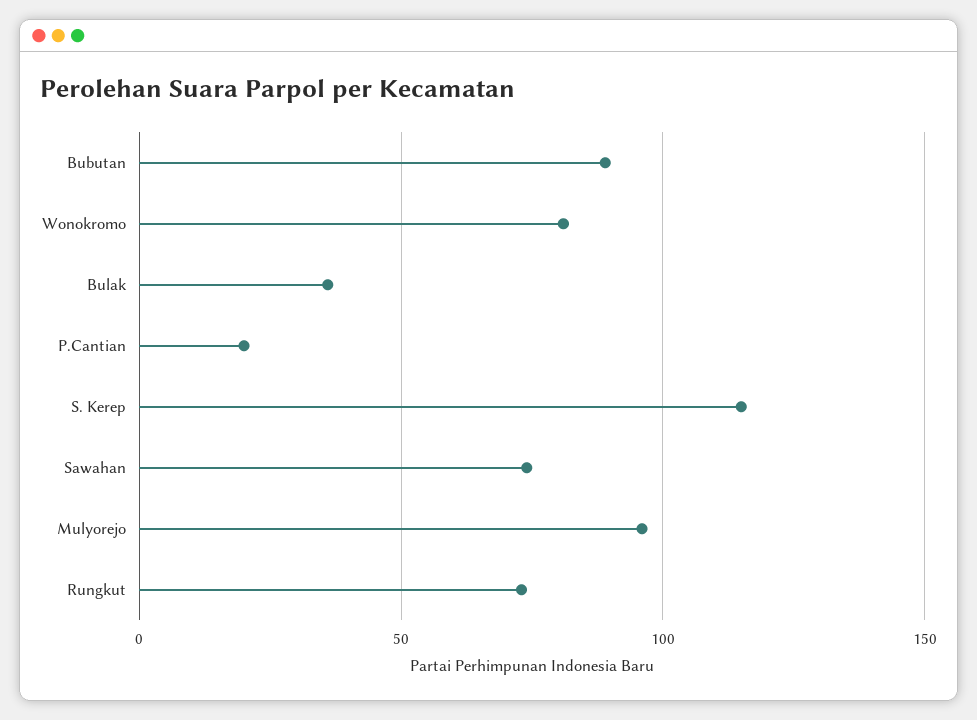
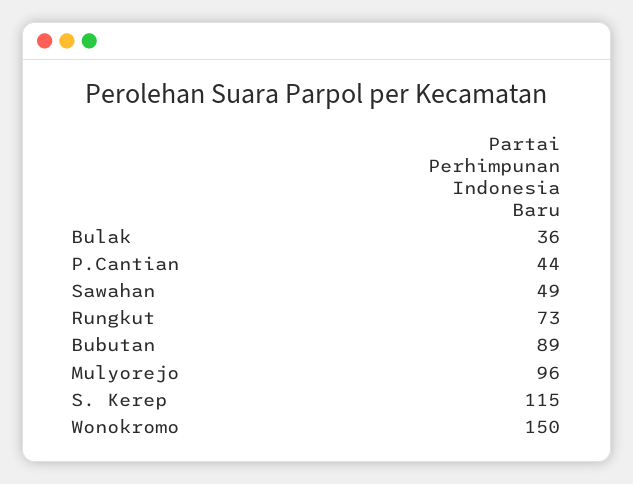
Wonokromo: 80 -> 150
P.Cantian: 20 -> 44
Sawahan: 75 -> 49

